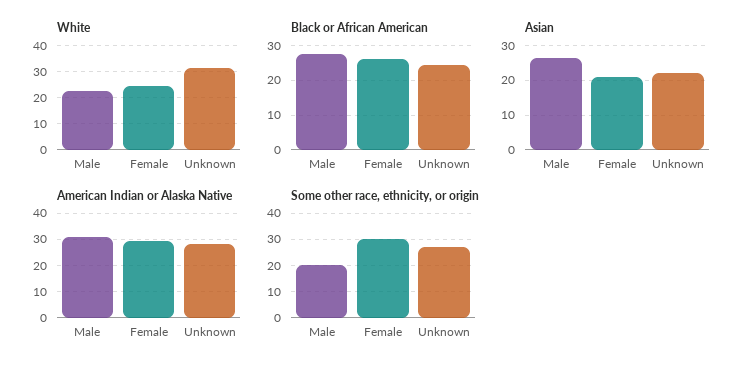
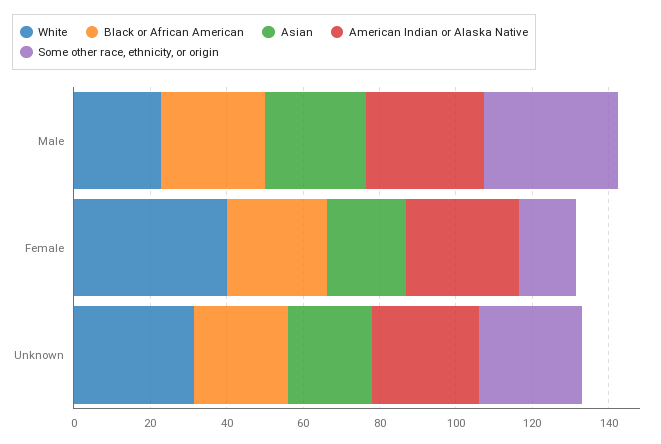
White, Female: 25 -> 40
Some other race, ethnicity, or origin, Male: 20 -> 35
Some other race, ethnicity, or origin, Female: 30 -> 15

